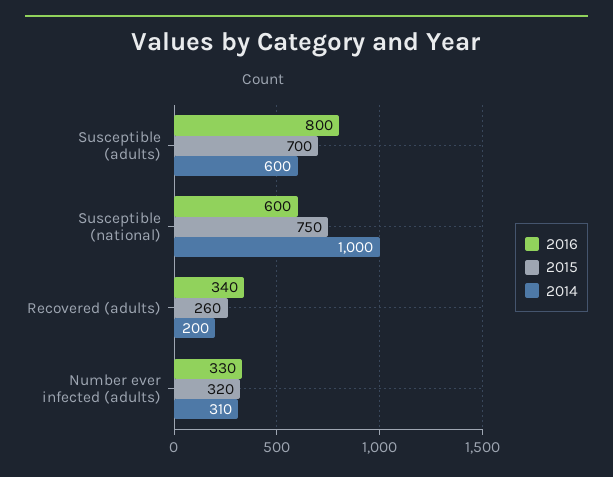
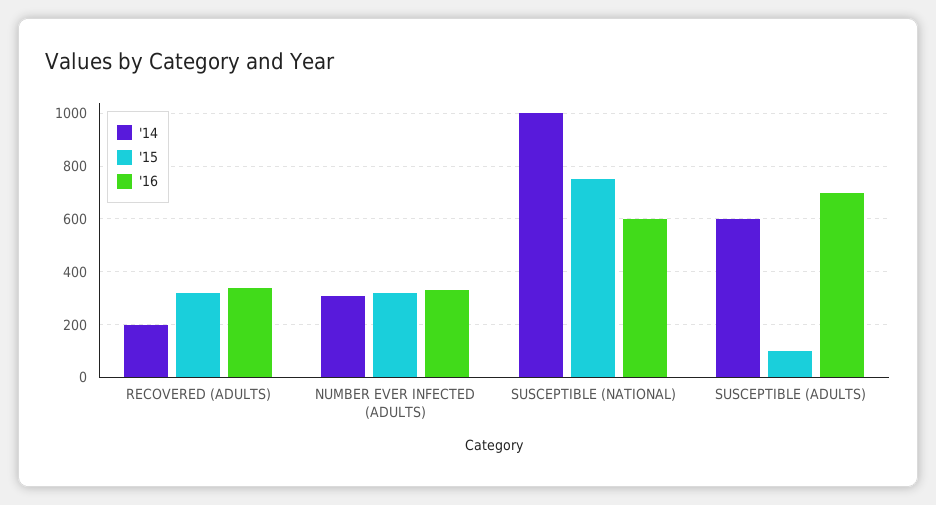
2016, Susceptible (adults): 800 -> 700
2015, Susceptible (adults): 700 -> 100
2015, Recovered (adults): 260 -> 325

